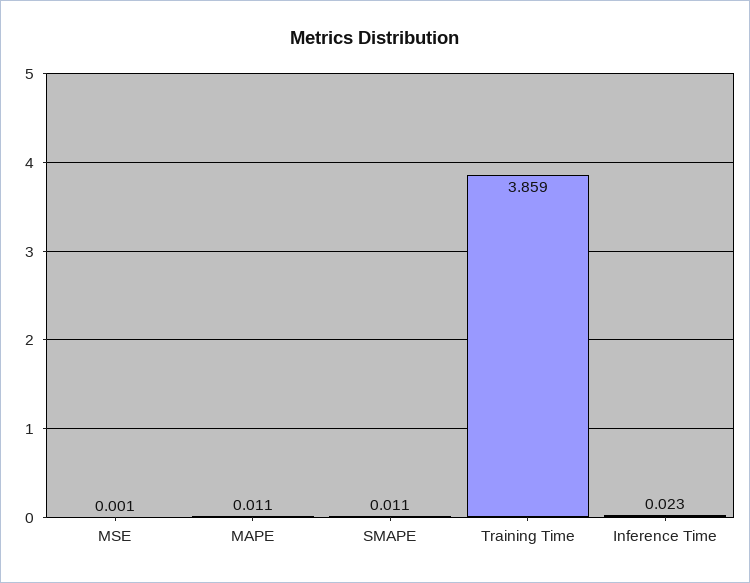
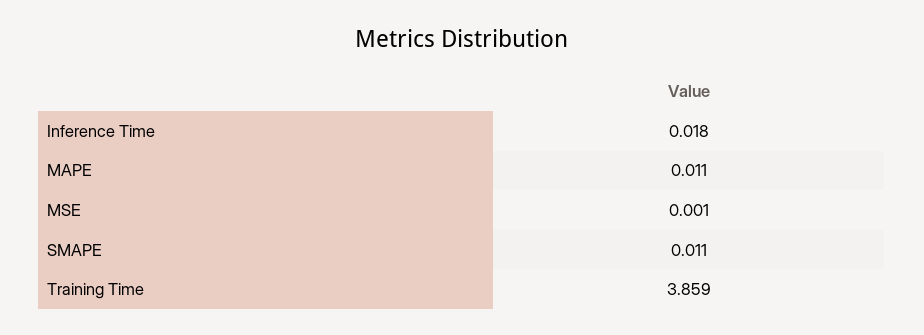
Inference Time: 0.023 -> 0.018

